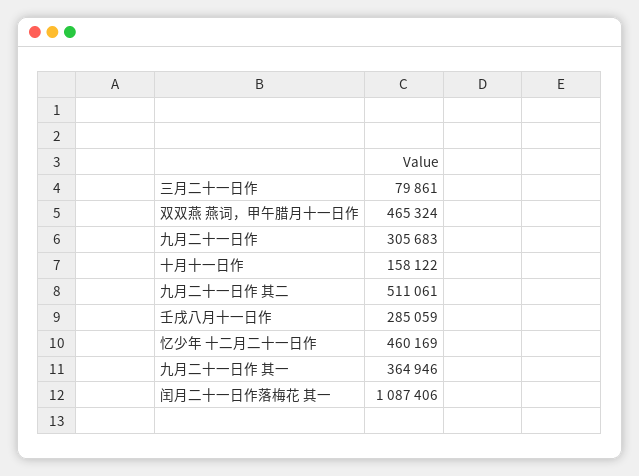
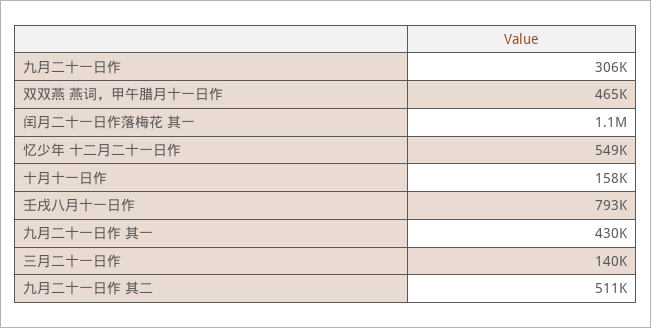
三月二十一日作: 79861 -> 140000
壬戌八月十一日作: 285059 -> 793000
忆少年 十二月二十一日作: 460169 -> 549000
九月二十一日作 其一: 364946 -> 430000

